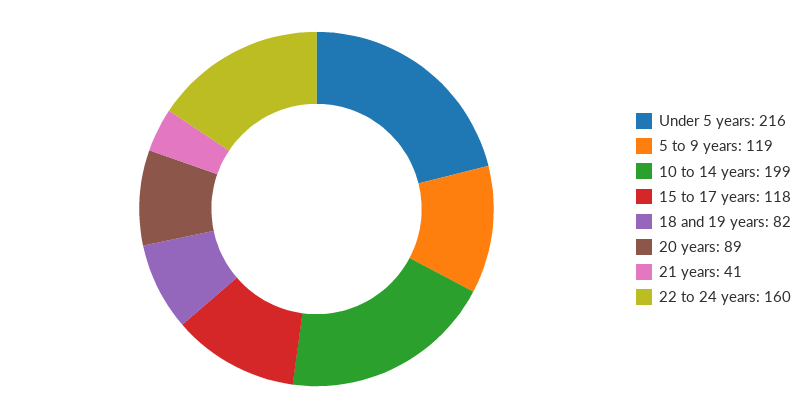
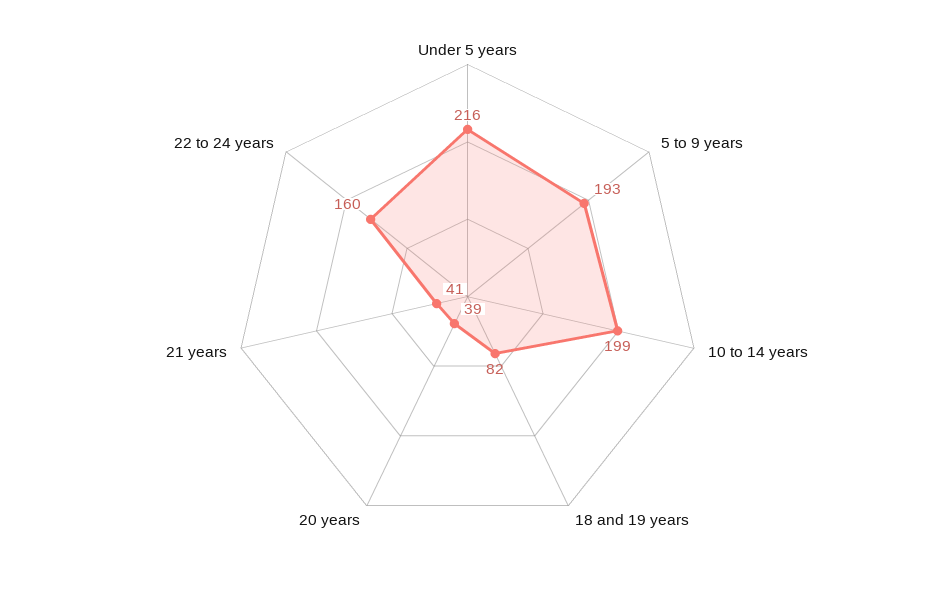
5 to 9 years: 119 -> 193
15 to 17 years: 118 -> none
20 years: 89 -> 39

